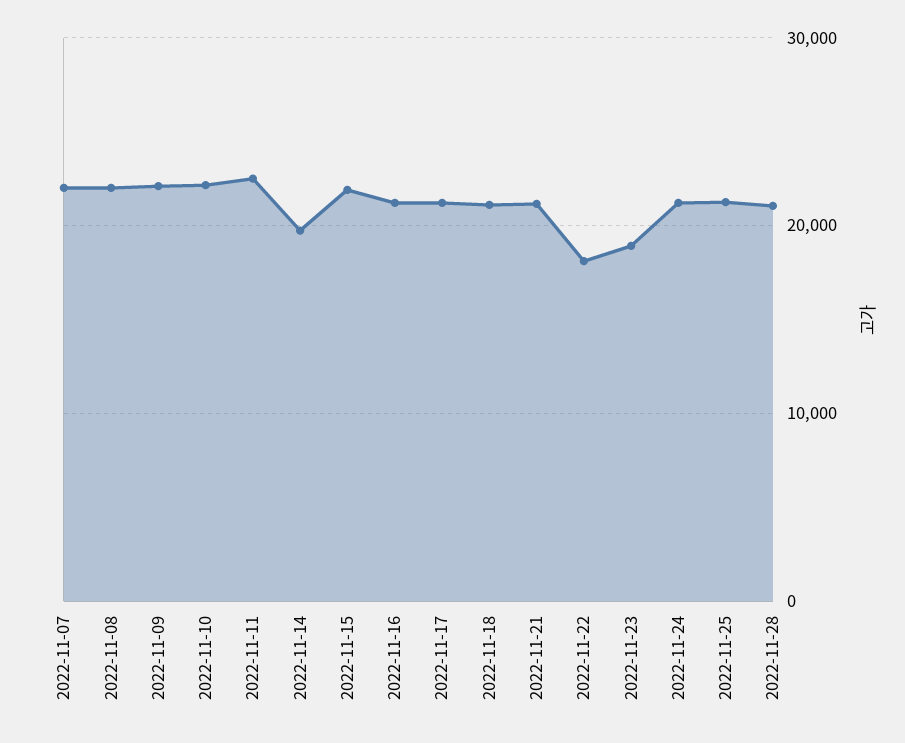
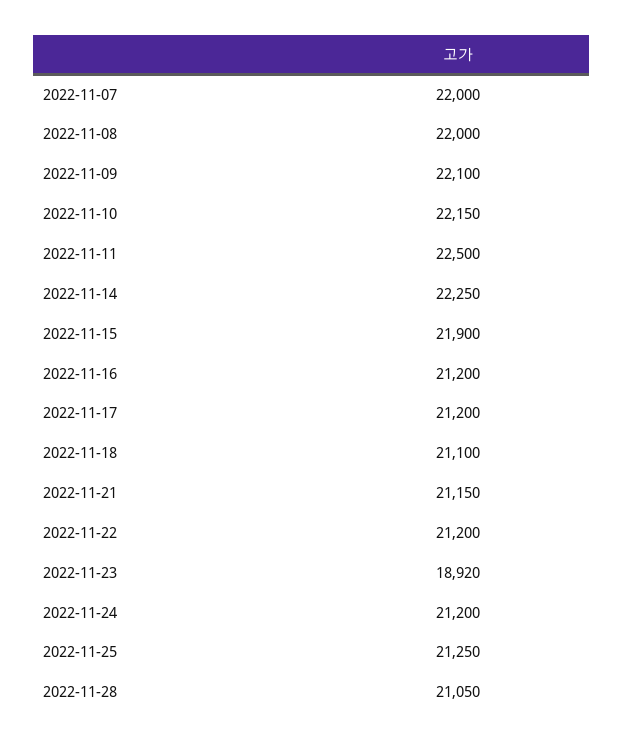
2022-11-14: 20000 -> 22250
2022-11-22: 18000 -> 21200

